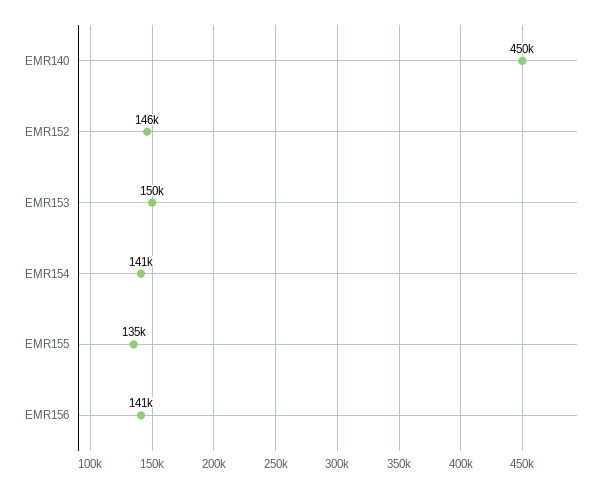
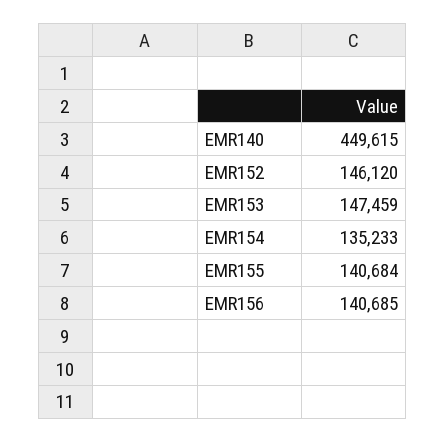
EMR153: 150000 -> 147459
EMR154: 141000 -> 135233
EMR155: 135000 -> 140684

